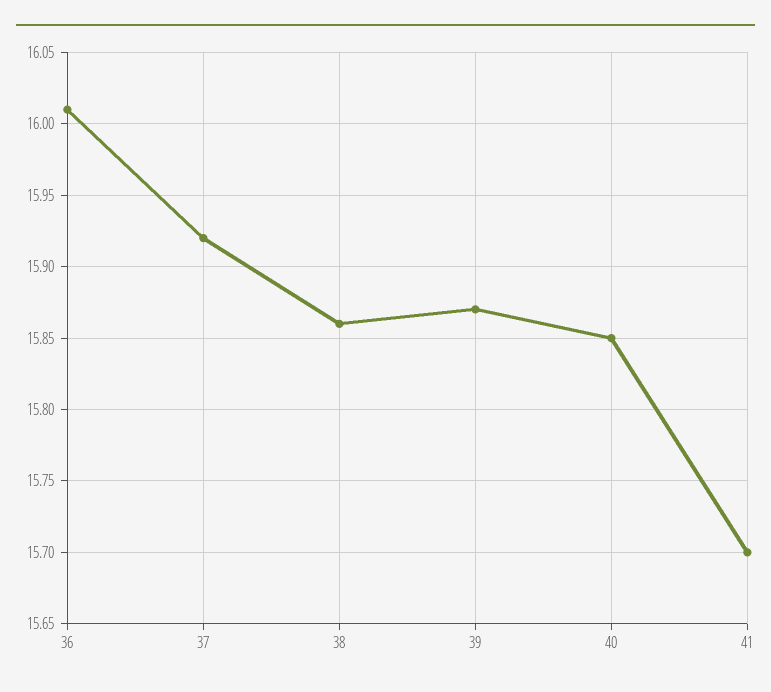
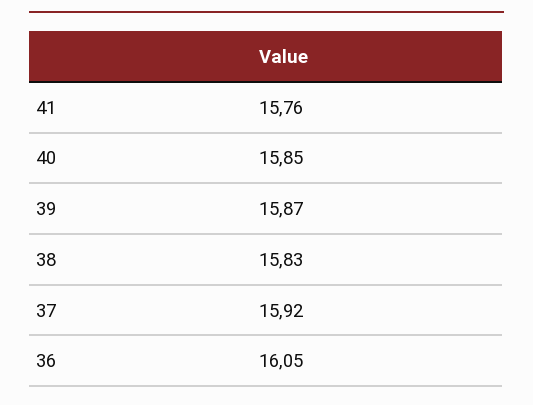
36: 16.01 -> 16.05
38: 15.86 -> 15.83
41: 15.7 -> 15.76

